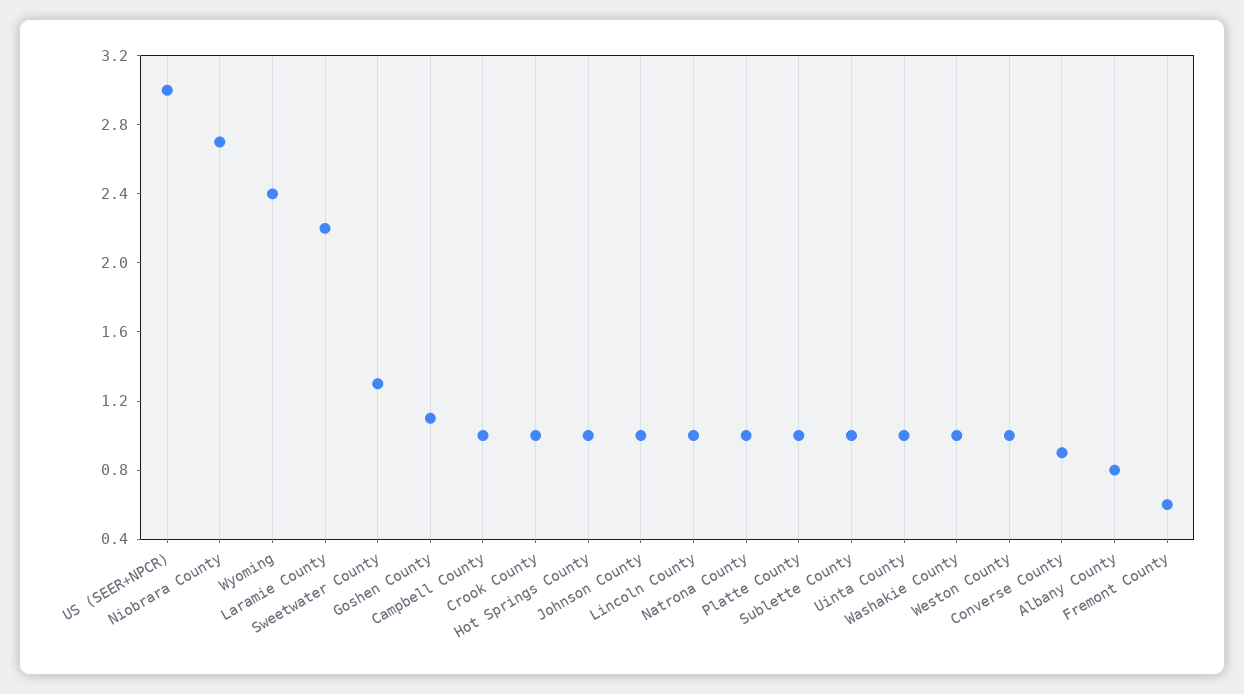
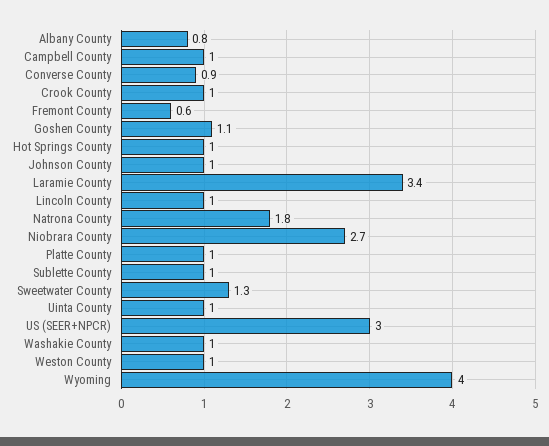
Wyoming: 2.4 -> 4
Laramie County: 2.2 -> 3.4
Natrona County: 1 -> 1.8

